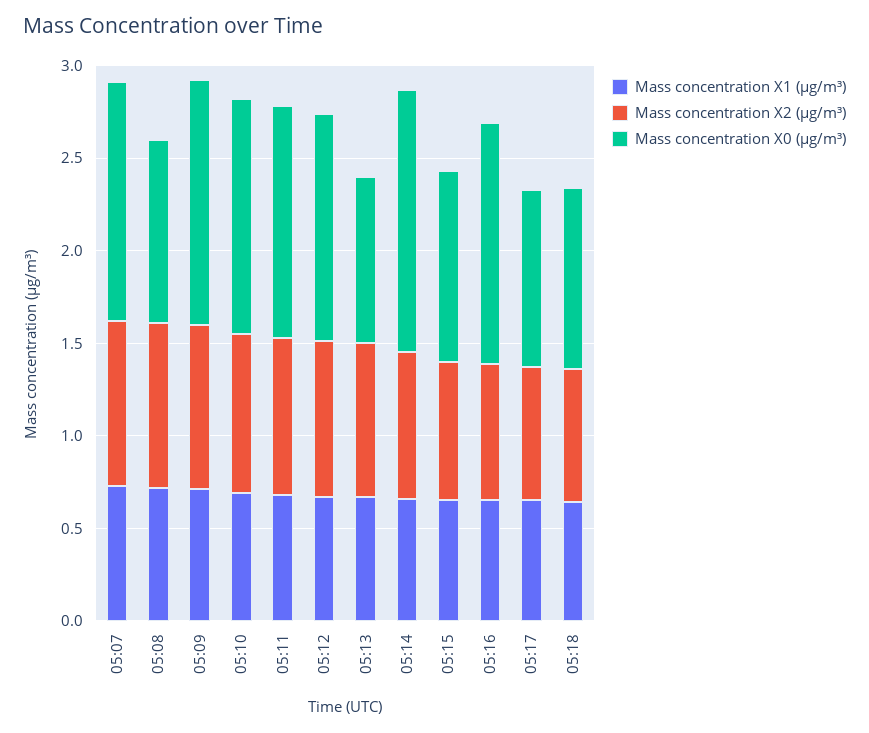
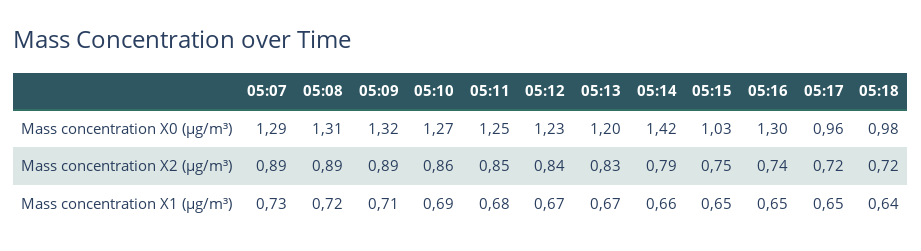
Mass concentration X0 (μg/m³), 05:08: 1 -> 1.31
Mass concentration X0 (μg/m³), 05:13: 0.9 -> 1.2

